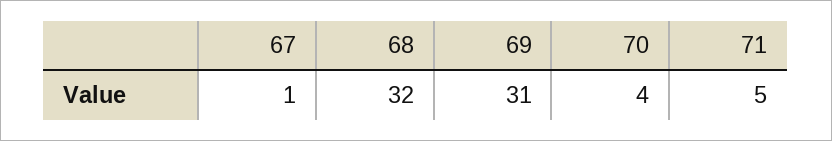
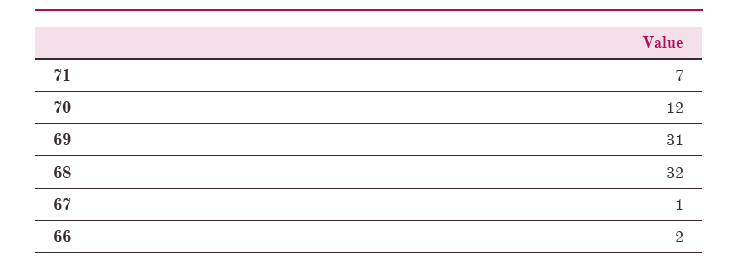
70: 4 -> 12
71: 5 -> 7
66: none -> 2

